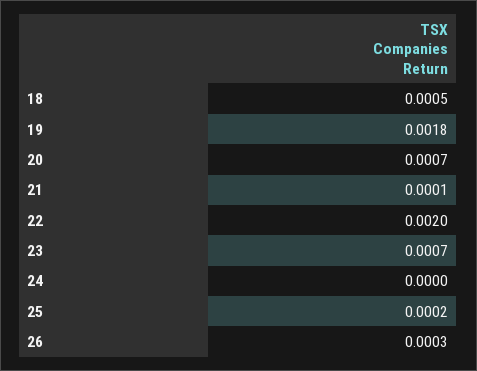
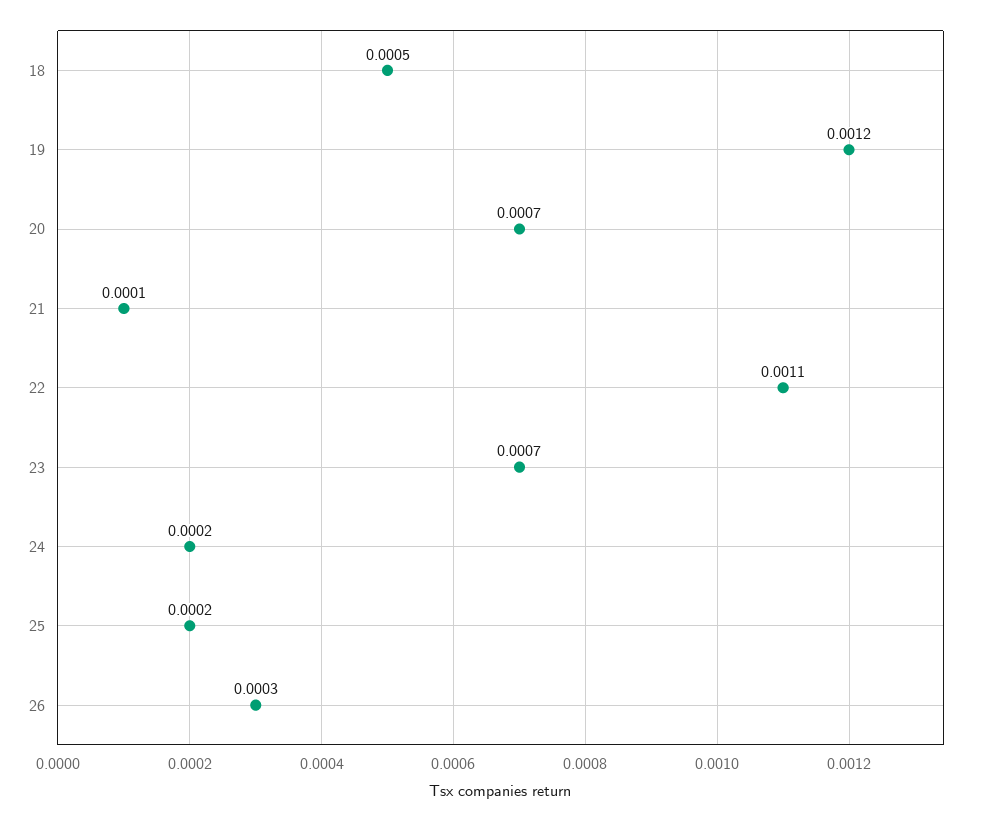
19: 0.0018 -> 0.0012
22: 0.002 -> 0.0011
24: 0 -> 0.0002

